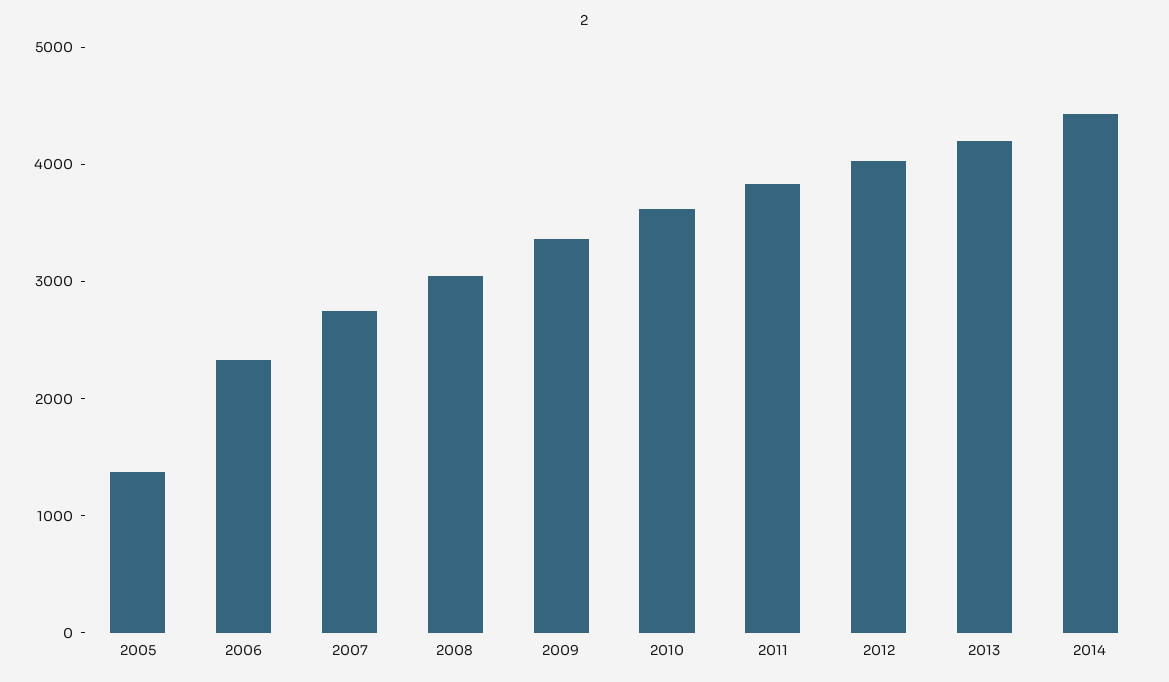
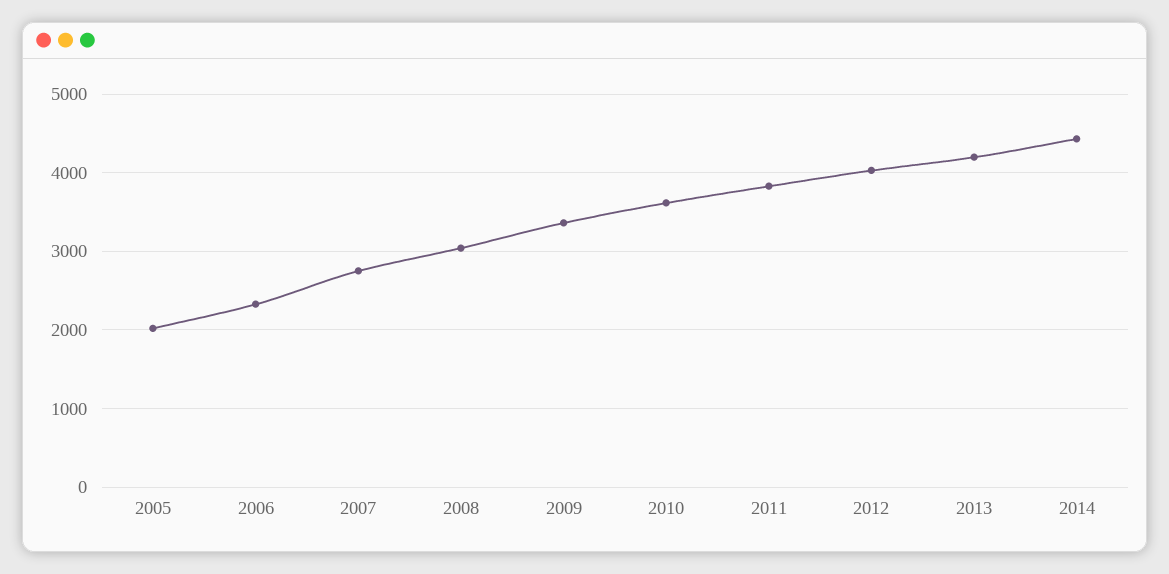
2005: 1400 -> 2000

